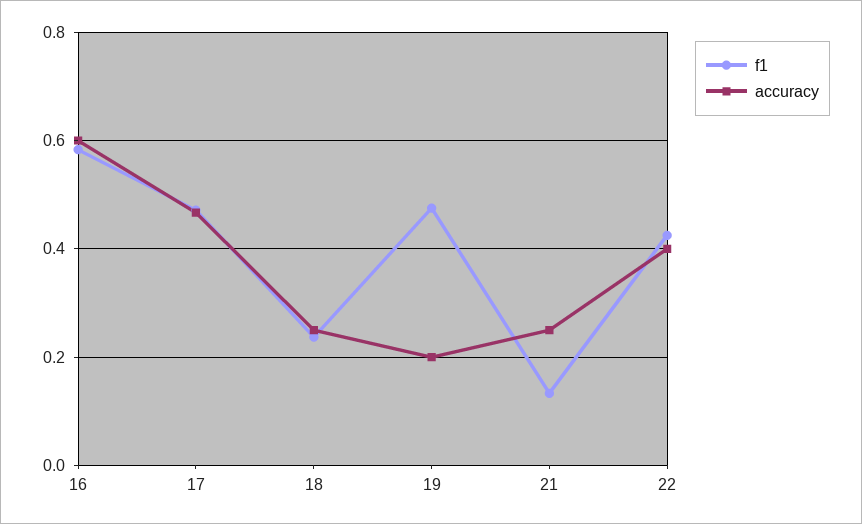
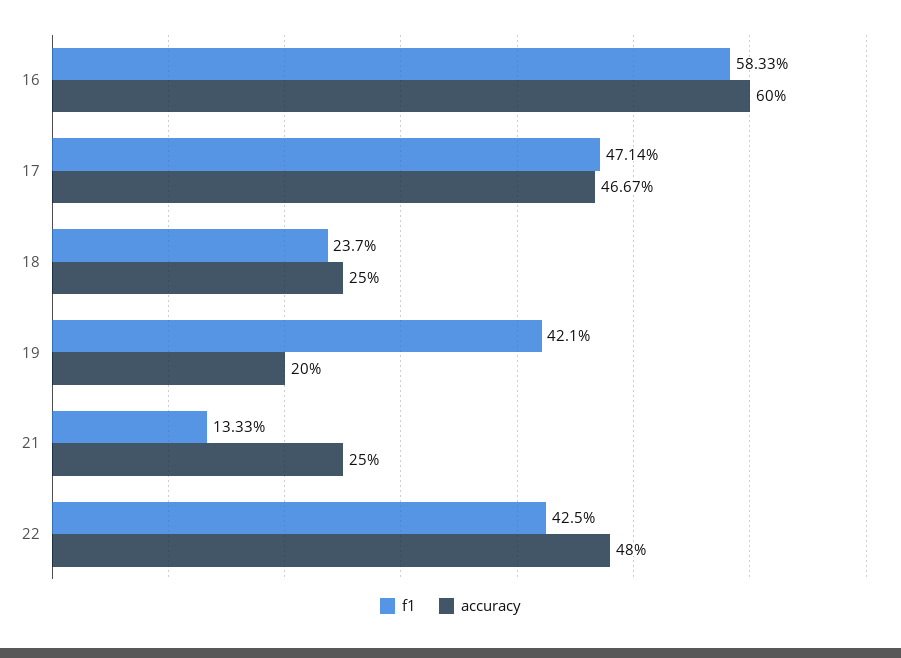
f1, 19: 0.48 -> 0.421
accuracy, 22: 0.4 -> 0.48

